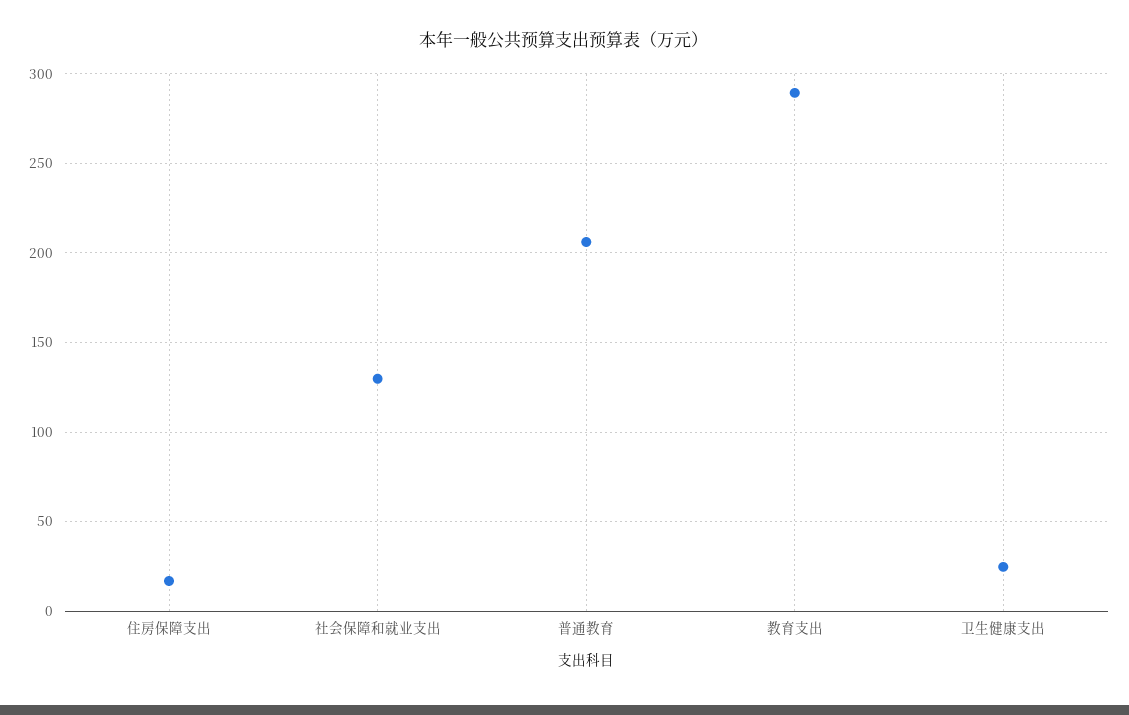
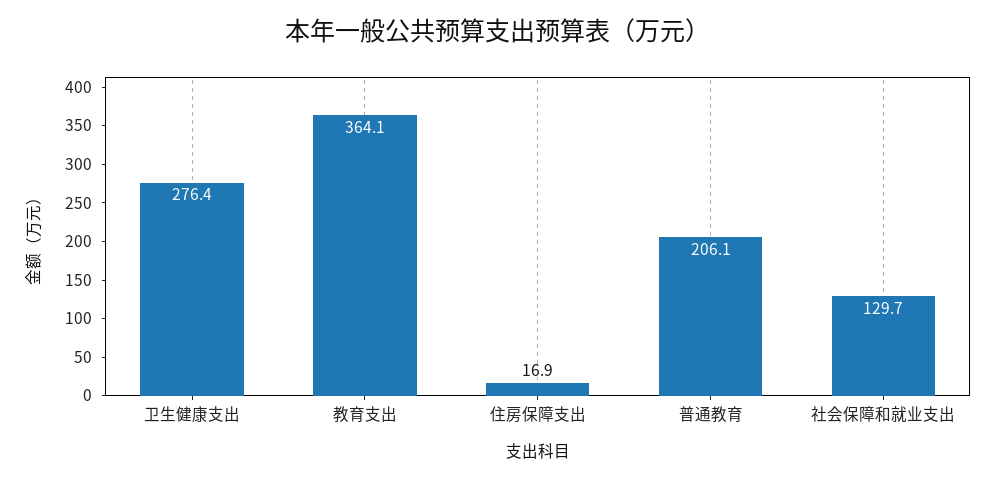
教育支出: 290 -> 364.1
卫生健康支出: 25 -> 276.4

